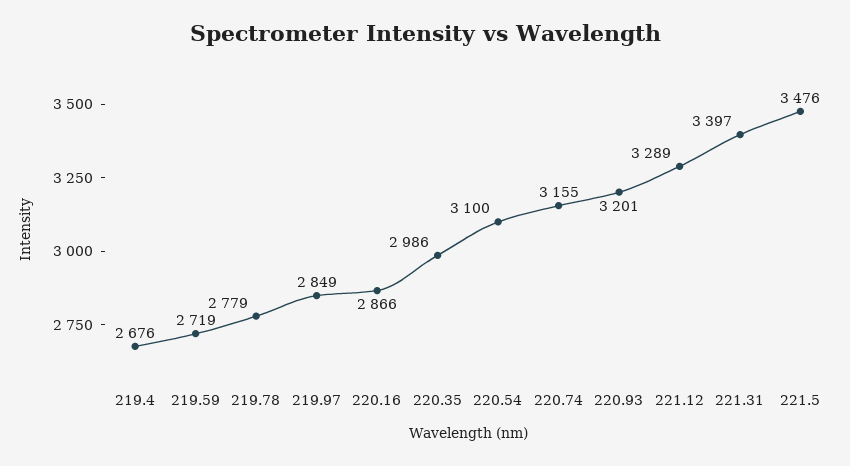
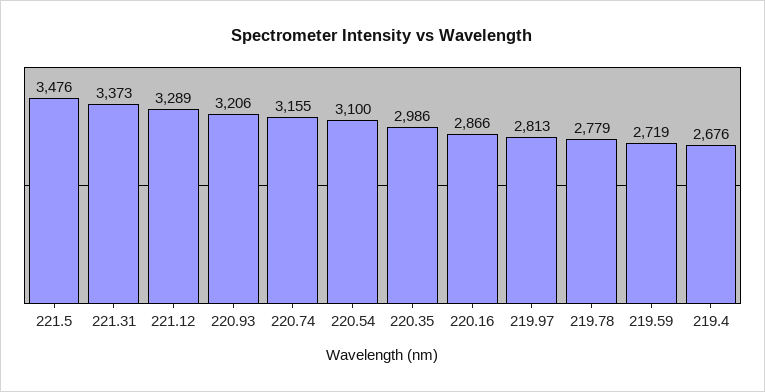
219.97: 2849 -> 2813
220.93: 3201 -> 3206
221.31: 3397 -> 3373

